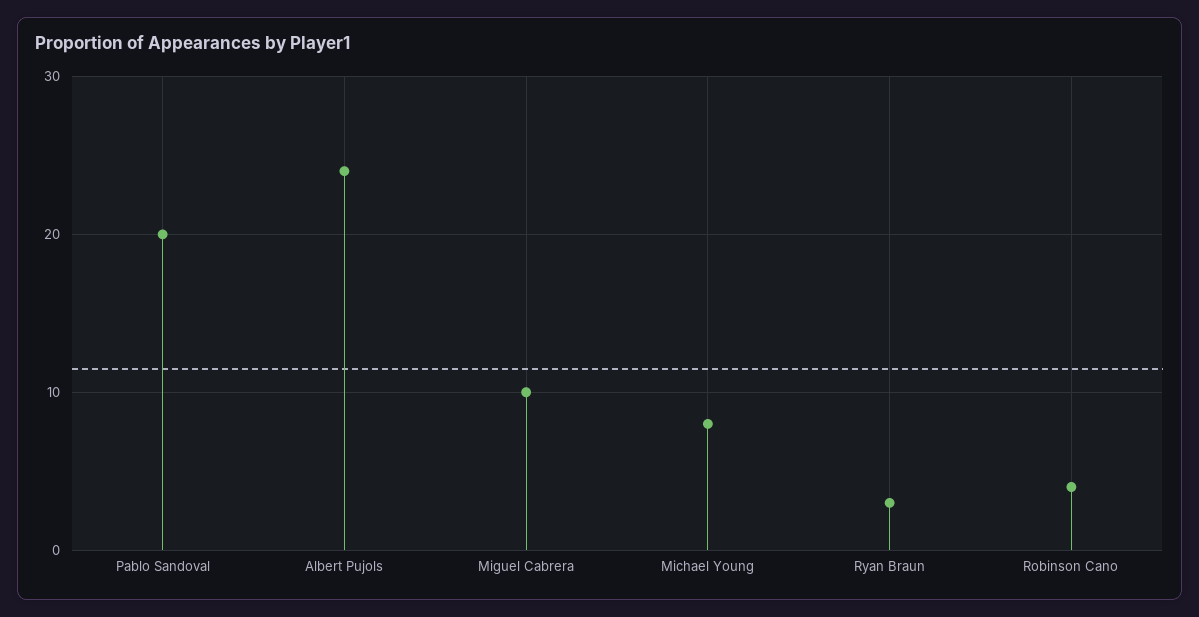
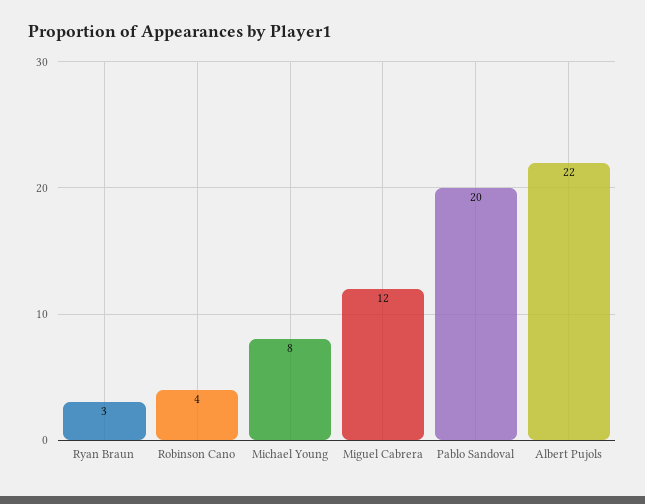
Albert Pujols: 24 -> 22
Miguel Cabrera: 10 -> 12

